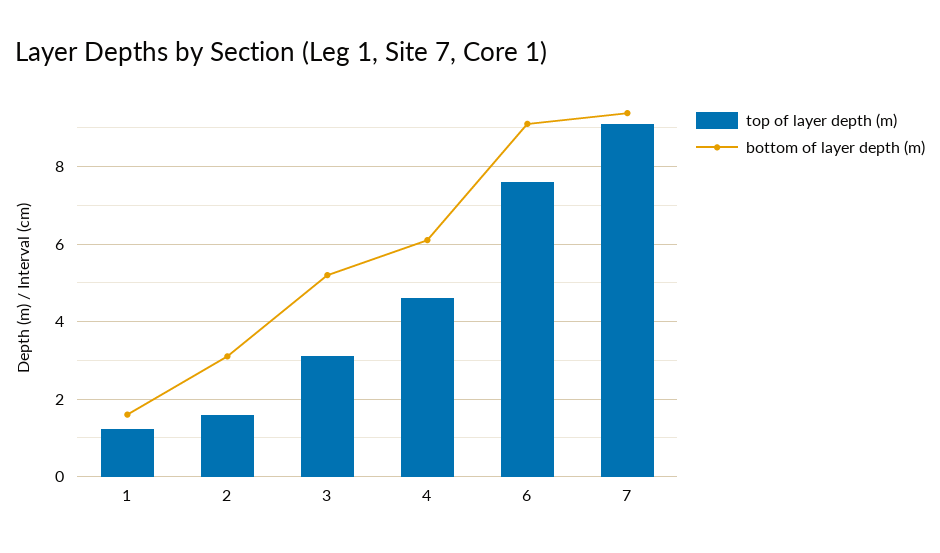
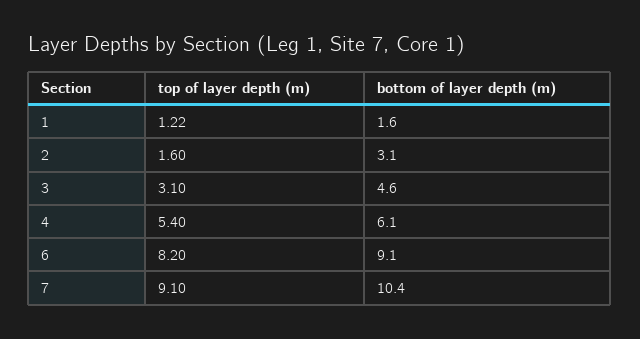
bottom of layer depth (m), 3: 5.2 -> 4.6
top of layer depth (m), 4: 4.6 -> 5.4
top of layer depth (m), 6: 7.6 -> 8.2
bottom of layer depth (m), 7: 9.4 -> 10.4

